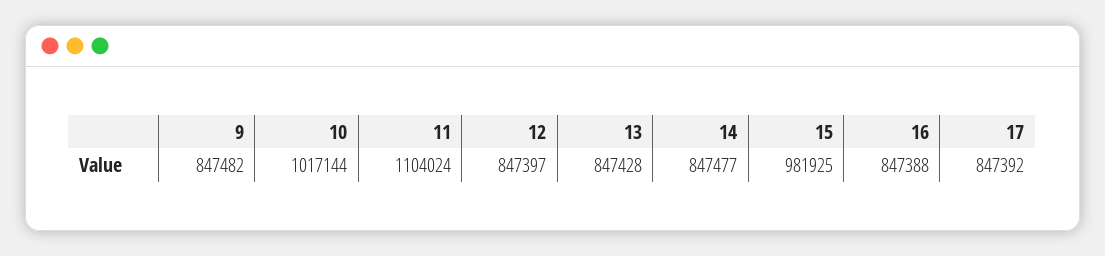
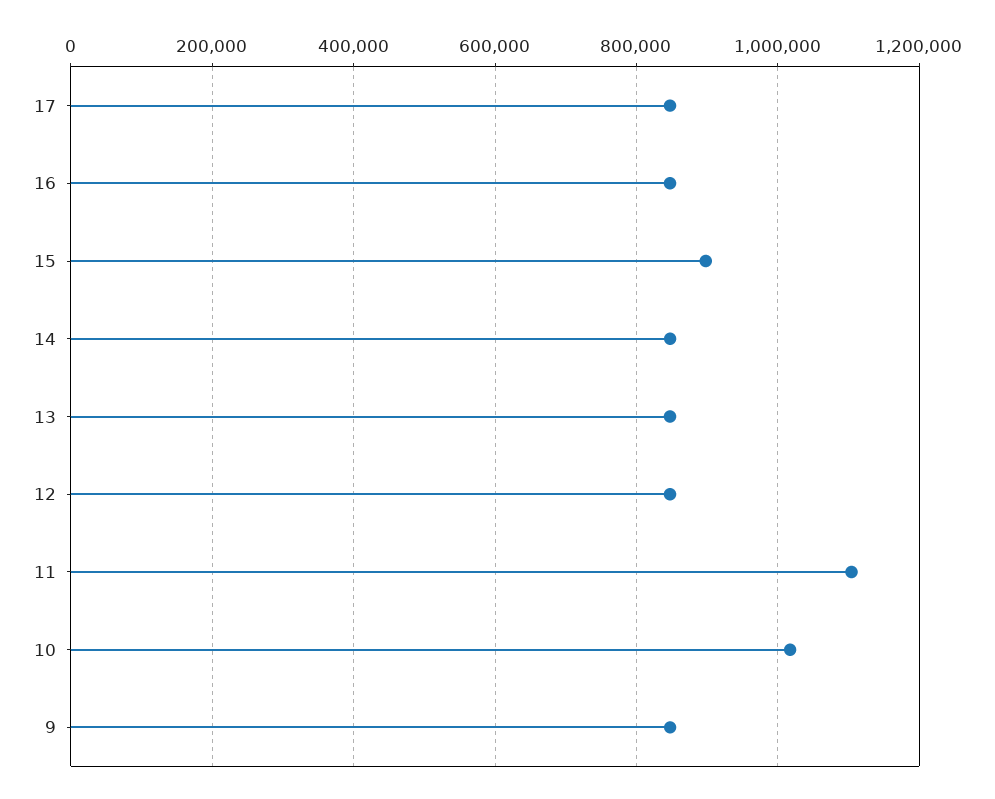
15: 981925 -> 900000

